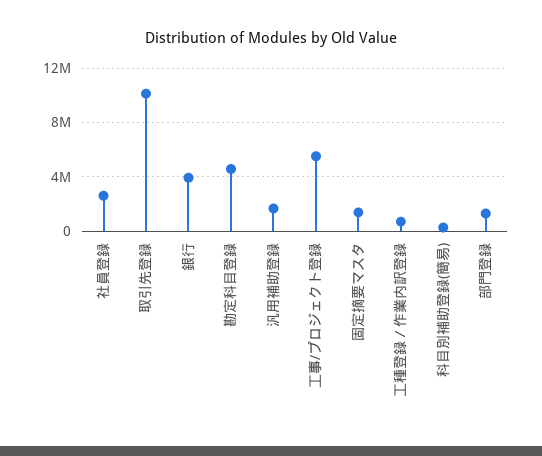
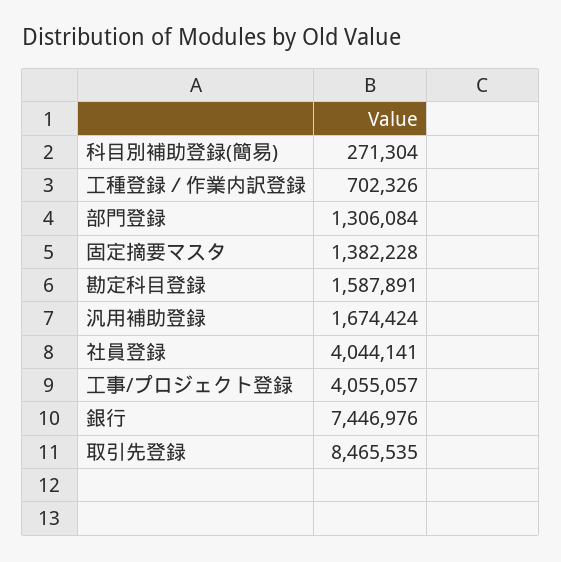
社員登録: 2500000 -> 4044141
取引先登録: 10000000 -> 8465535
銀行: 4000000 -> 7446976
勘定科目登録: 4500000 -> 1587891
工事/プロジェクト登録: 5500000 -> 4055057

